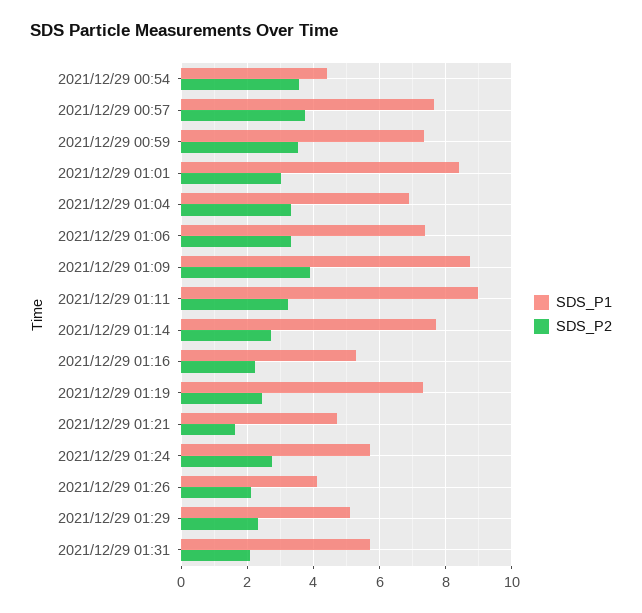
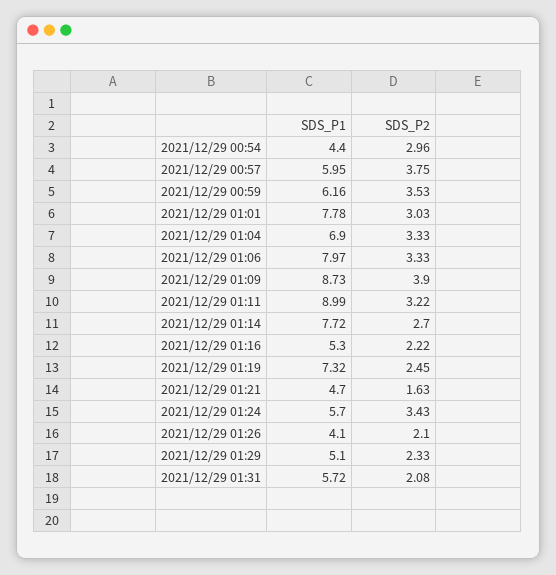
SDS_P2, 2021/12/29 00:54: 3.6 -> 2.96
SDS_P1, 2021/12/29 00:57: 7.6 -> 5.95
SDS_P1, 2021/12/29 00:59: 7.4 -> 6.16
SDS_P1, 2021/12/29 01:01: 8.4 -> 7.78
SDS_P1, 2021/12/29 01:06: 7.4 -> 7.97
SDS_P2, 2021/12/29 01:24: 2.8 -> 3.43

